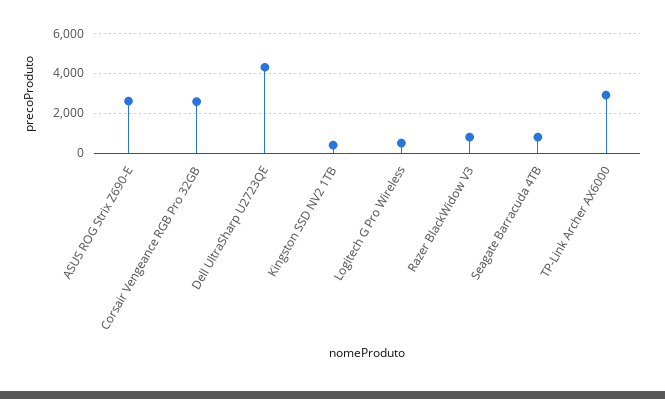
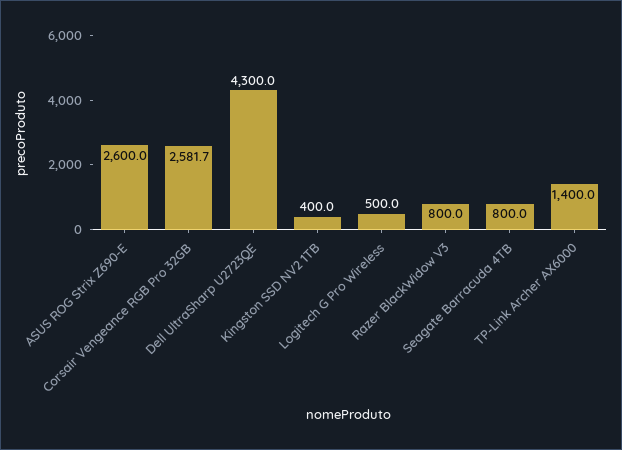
TP-Link Archer AX6000: 3000 -> 1400

